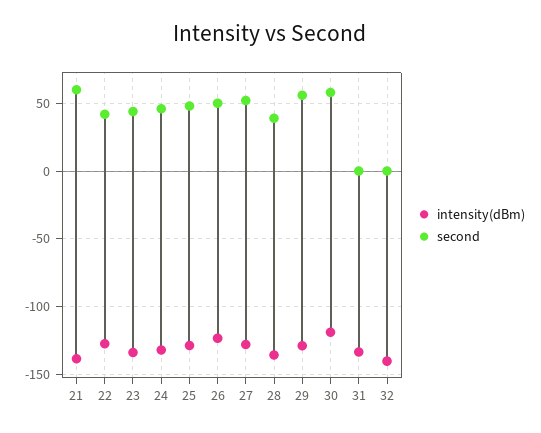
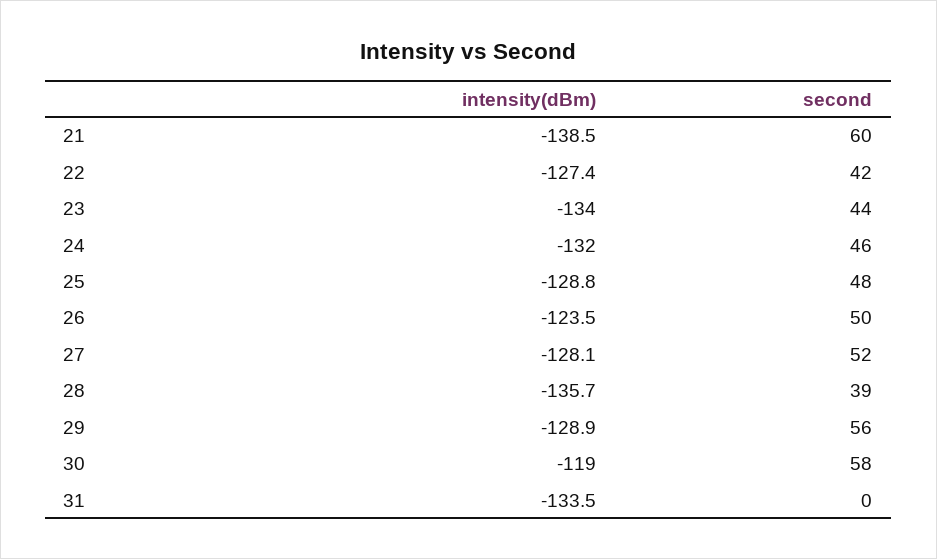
intensity(dBm), 32: -140 -> none
second, 32: 0 -> none

